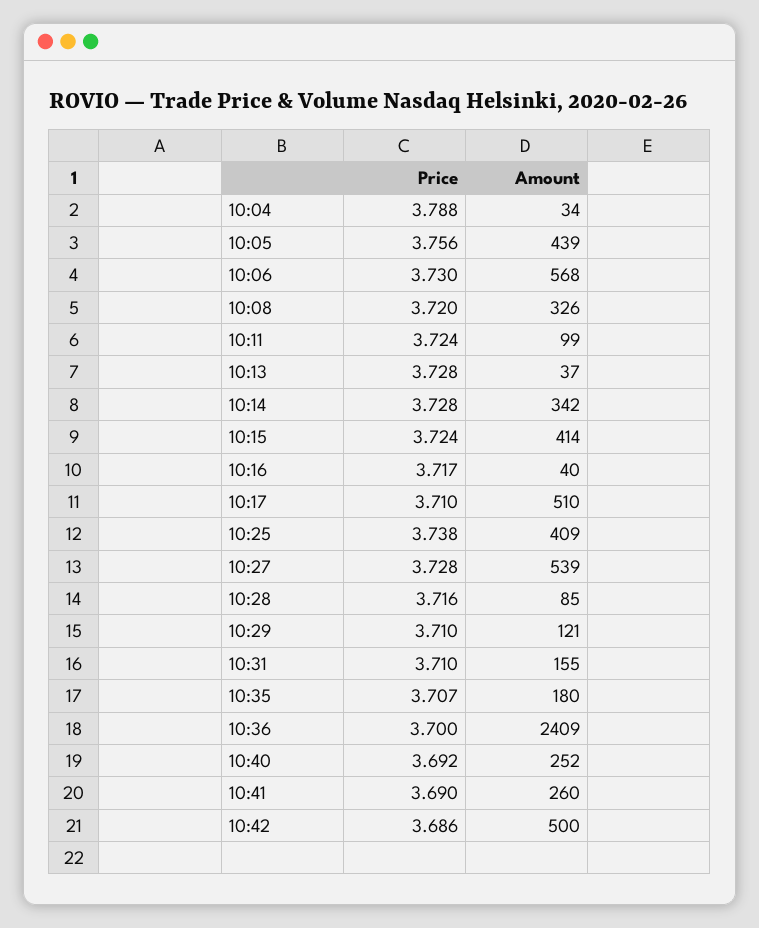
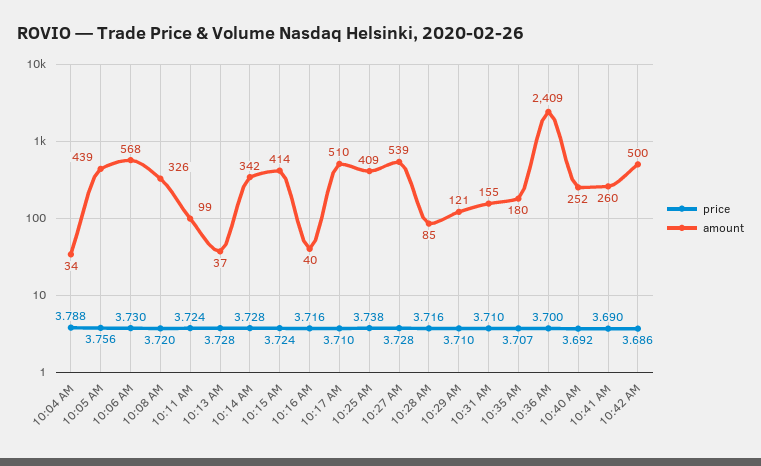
Price, 10:16: 3.717 -> 3.716

